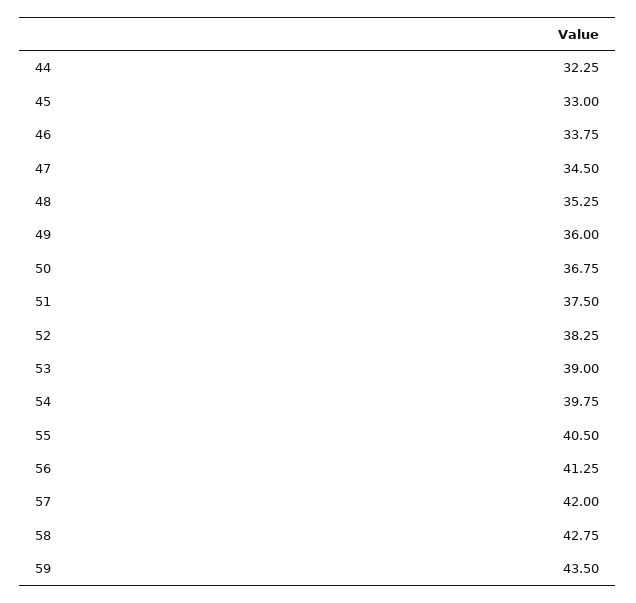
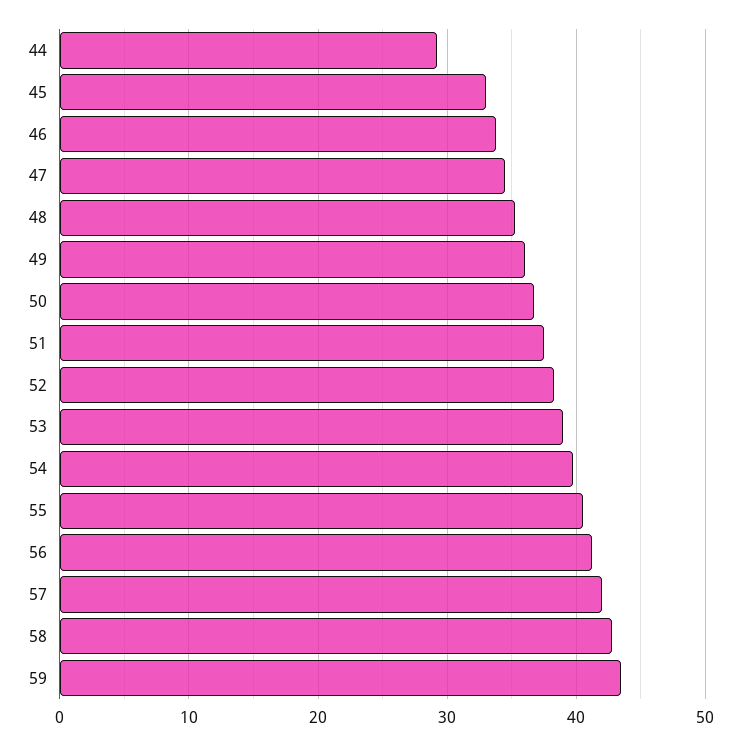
44: 32.25 -> 29

